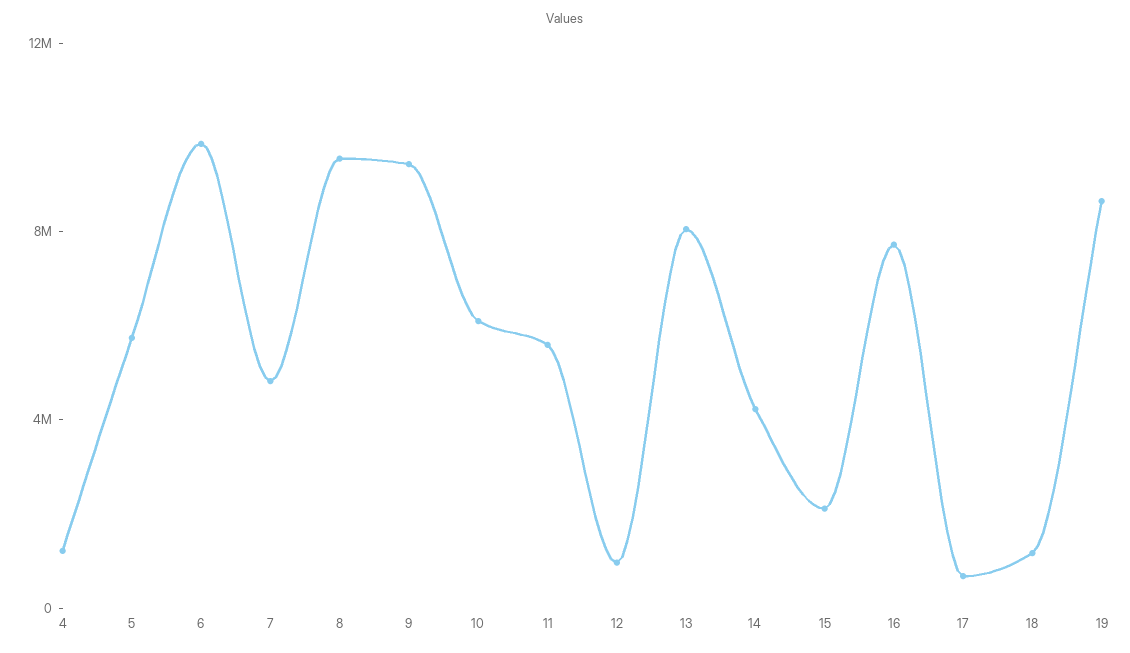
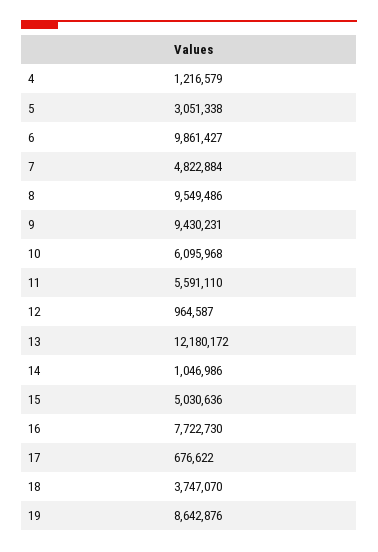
5: 6000000 -> 3051338
13: 8000000 -> 12180172
14: 4000000 -> 1046986
15: 2000000 -> 5030636
18: 1000000 -> 3747070

